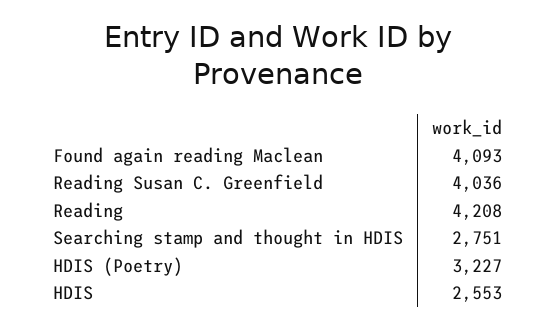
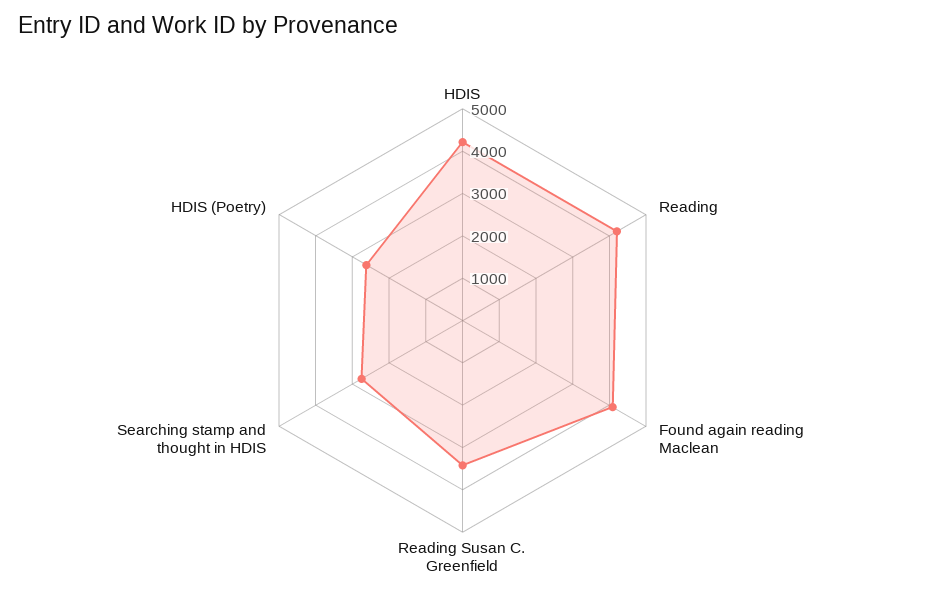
Reading Susan C. Greenfield: 4036 -> 3400
HDIS (Poetry): 3227 -> 2600
HDIS: 2553 -> 4200

